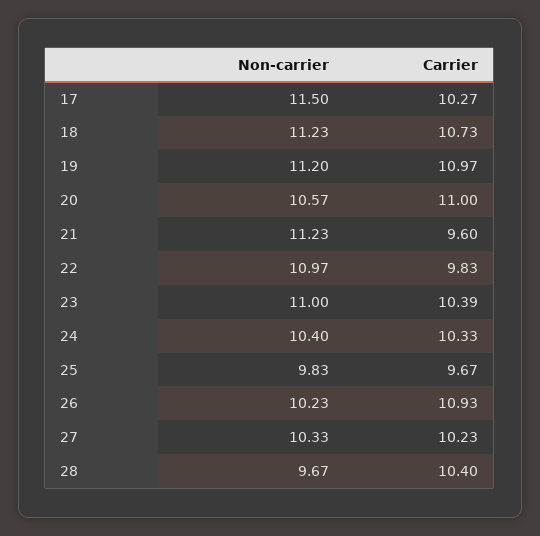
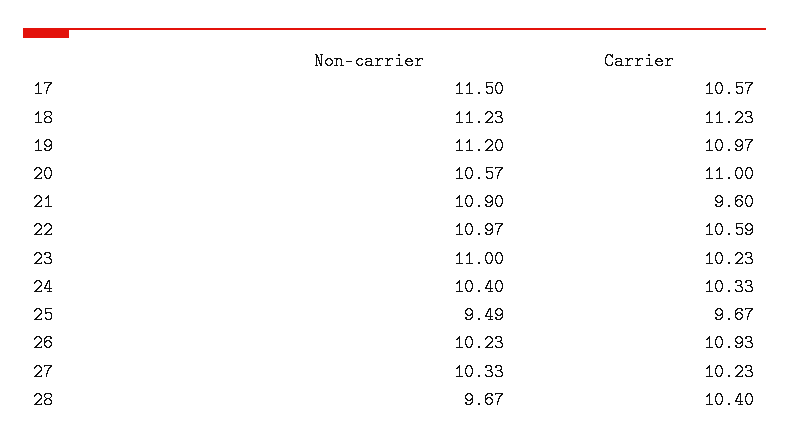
Carrier, 17: 10.27 -> 10.57
Carrier, 18: 10.73 -> 11.23
Non-carrier, 21: 11.23 -> 10.9
Carrier, 22: 9.83 -> 10.59
Carrier, 23: 10.39 -> 10.23
Non-carrier, 25: 9.83 -> 9.49

